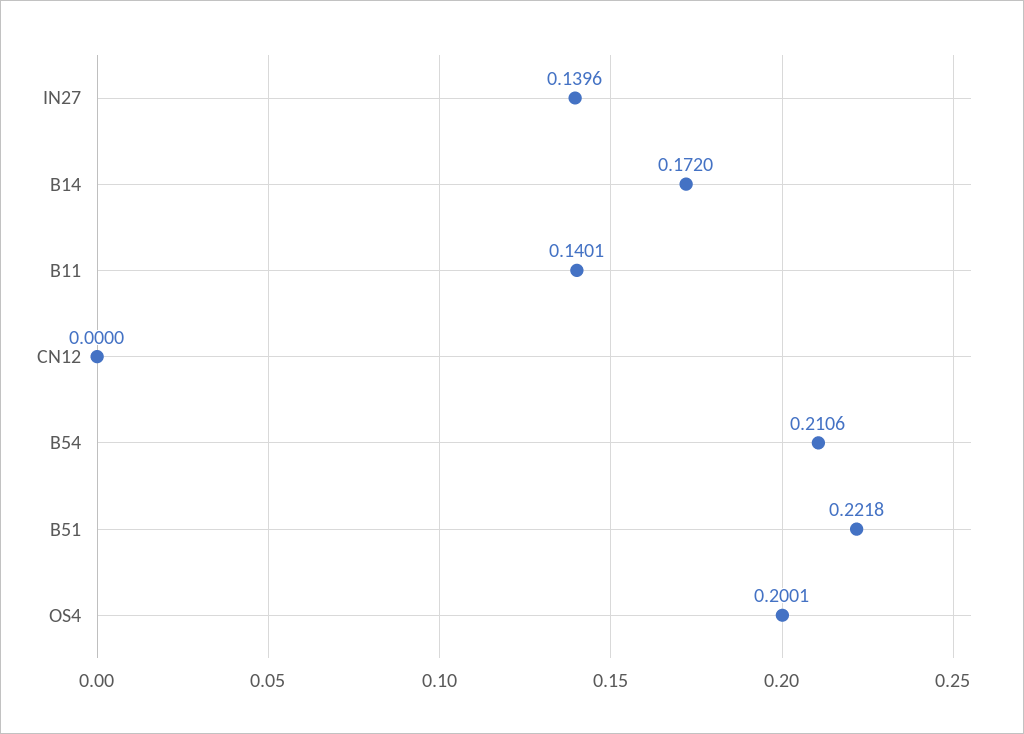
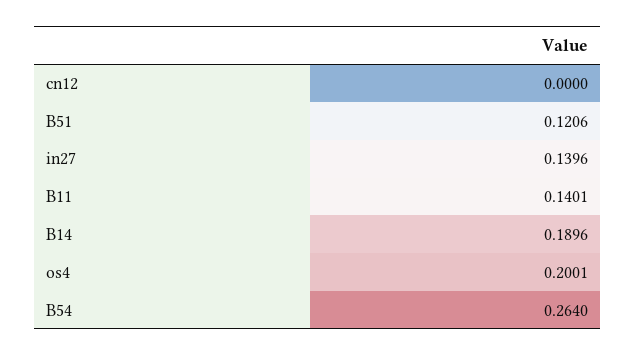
B14: 0.172 -> 0.1896
B54: 0.2106 -> 0.264
B51: 0.2218 -> 0.1206

